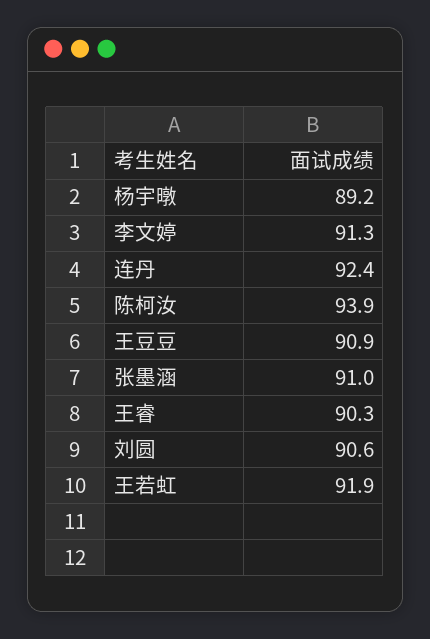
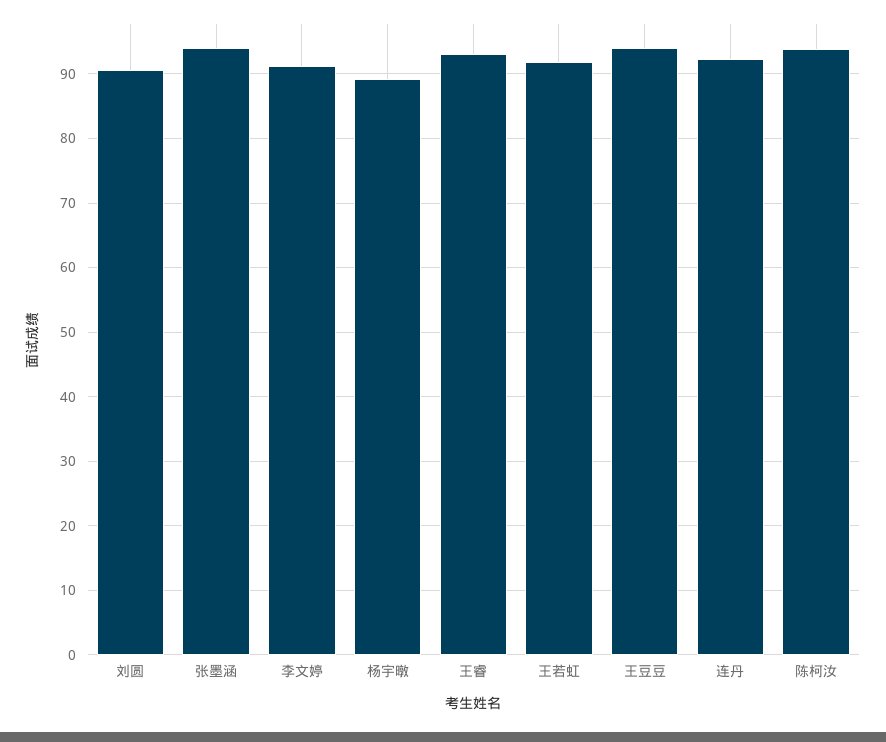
王豆豆: 90.9 -> 94
张墨涵: 91 -> 94
王睿: 90.3 -> 93

